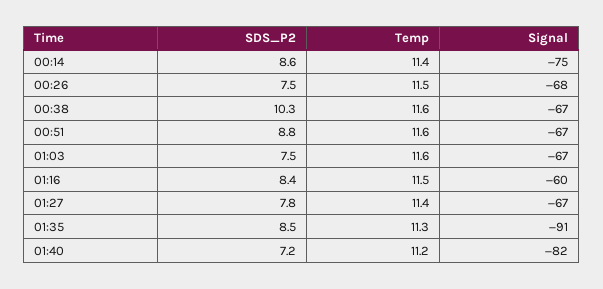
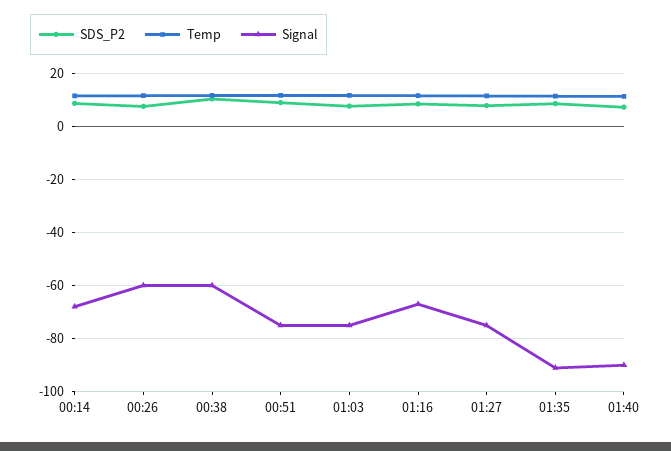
Signal, 00:14: -75 -> -67.5
Signal, 00:26: -68 -> -60
Signal, 00:38: -67 -> -60
Signal, 00:51: -67 -> -75
Signal, 01:03: -67 -> -75
Signal, 01:16: -60 -> -67.5
Signal, 01:27: -67 -> -75
Signal, 01:40: -82 -> -90

